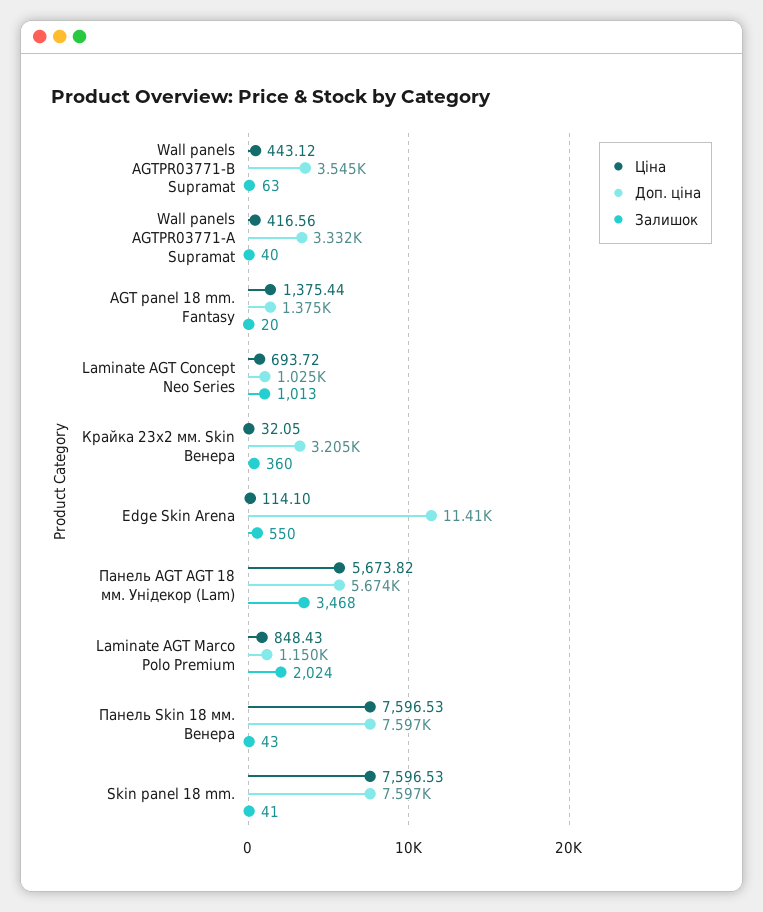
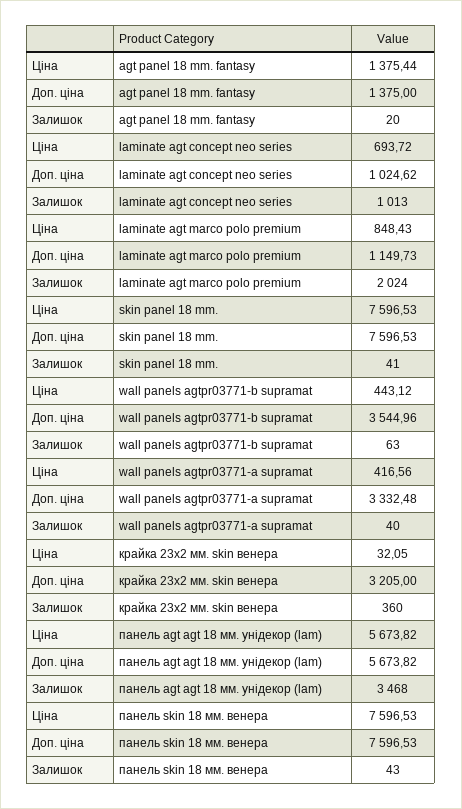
Ціна, Edge Skin Arena: 114.1 -> none
Доп. ціна, Edge Skin Arena: 11410 -> none
Залишок, Edge Skin Arena: 550 -> none

